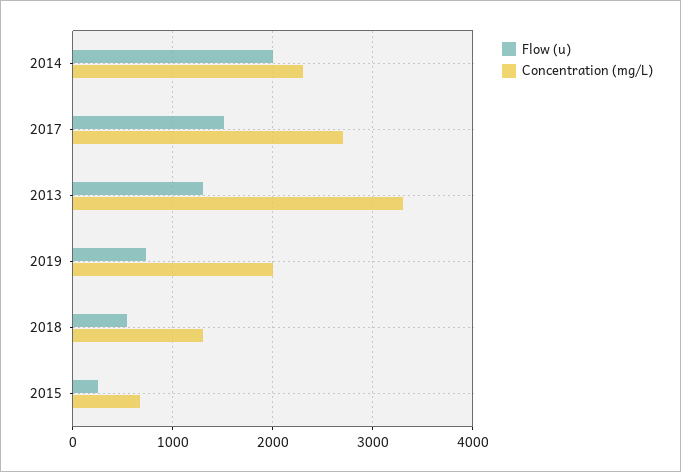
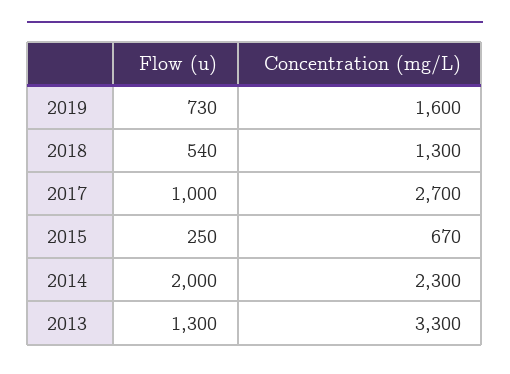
Flow (u), 2017: 1500 -> 1000
Concentration (mg/L), 2019: 2000 -> 1600

